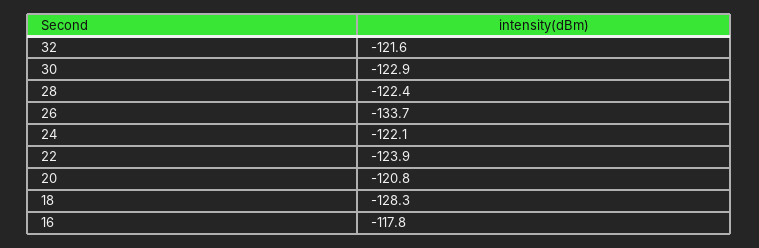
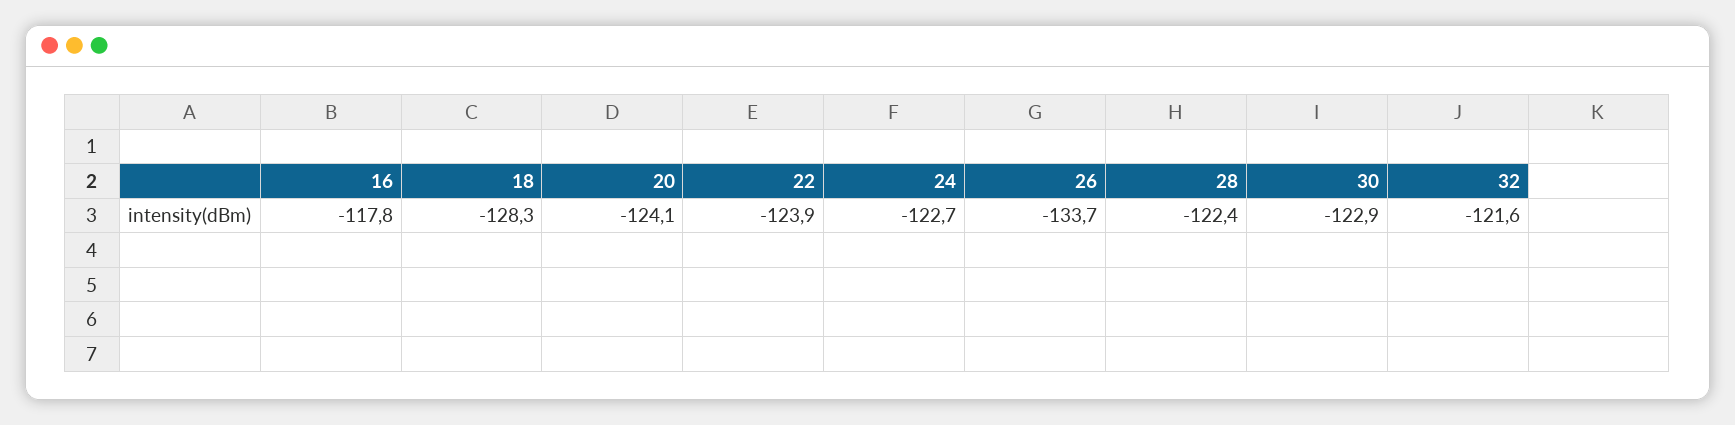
24: -122.1 -> -122.7
20: -120.8 -> -124.1

